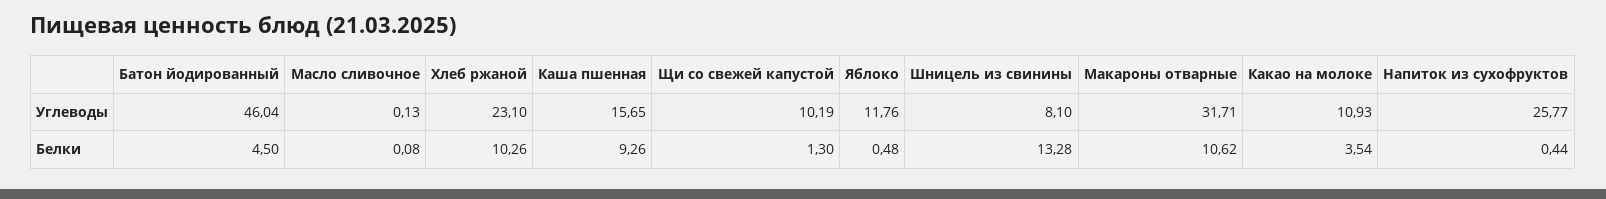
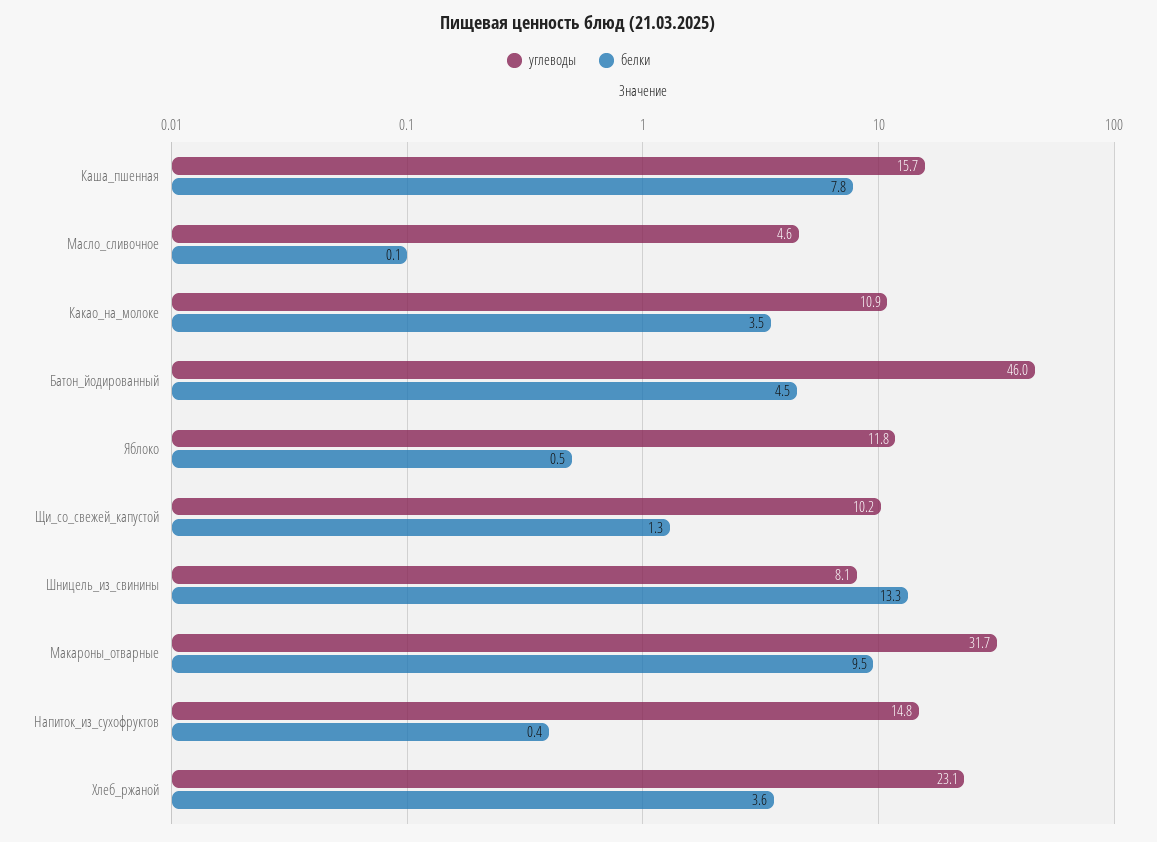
Углеводы, Масло сливочное: 0.13 -> 4.6
Углеводы, Напиток из сухофруктов: 25.77 -> 14.8
Белки, Хлеб ржаной: 10.26 -> 3.6
Белки, Каша пшенная: 9.26 -> 7.8
Белки, Макароны отварные: 10.62 -> 9.5

